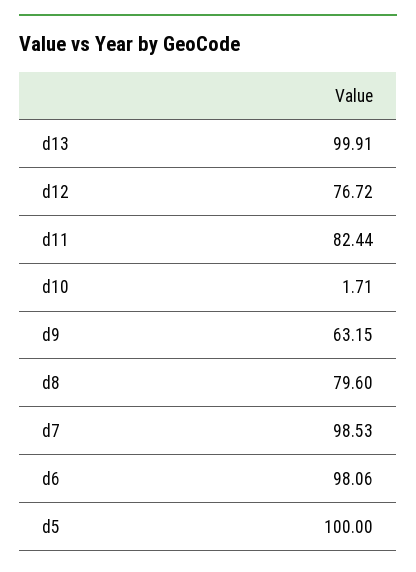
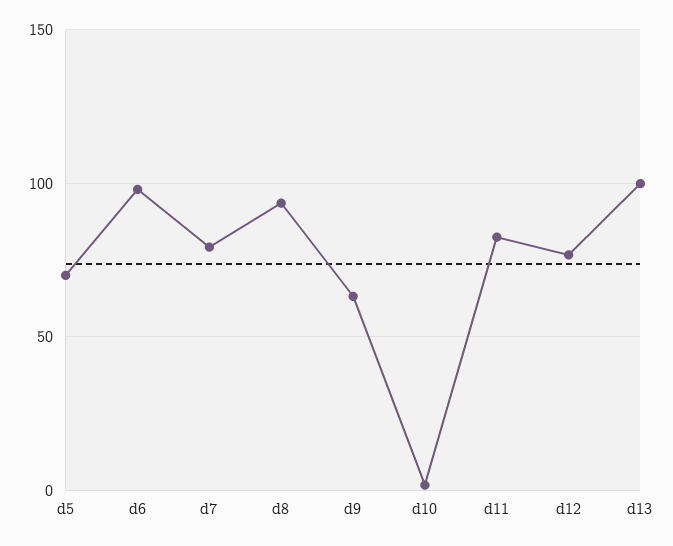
d8: 79.6 -> 95
d7: 98.53 -> 80
d5: 100 -> 70

